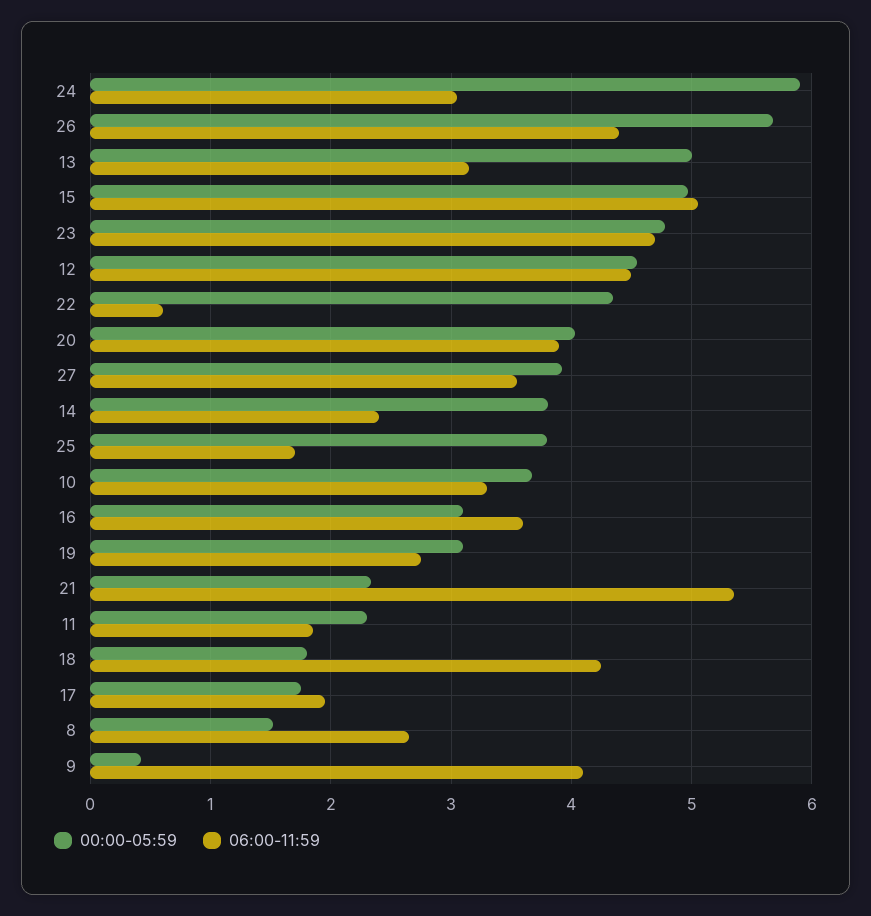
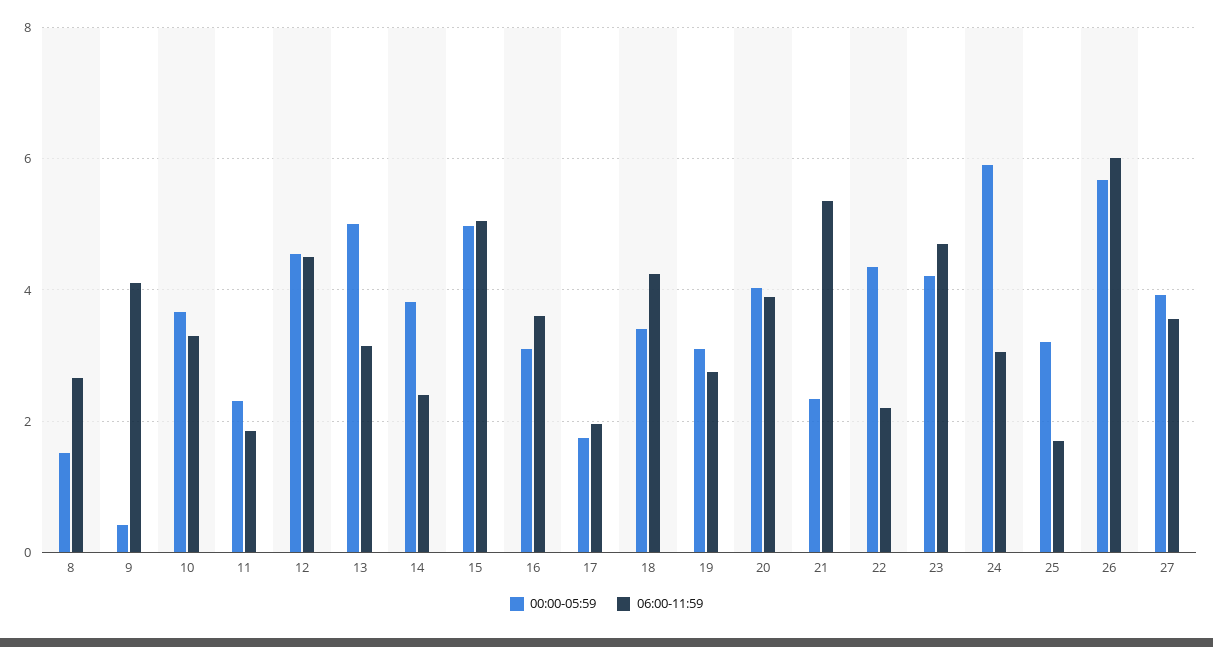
06:00-11:59, 26: 4.4 -> 6
00:00-05:59, 23: 4.8 -> 4.2
06:00-11:59, 22: 0.6 -> 2.2
00:00-05:59, 25: 3.8 -> 3.2
00:00-05:59, 18: 1.8 -> 3.4

